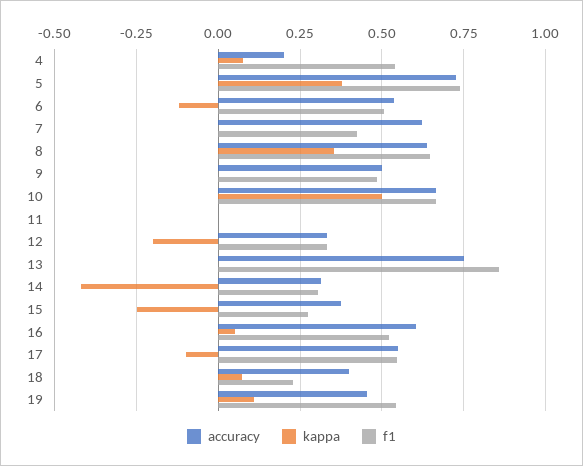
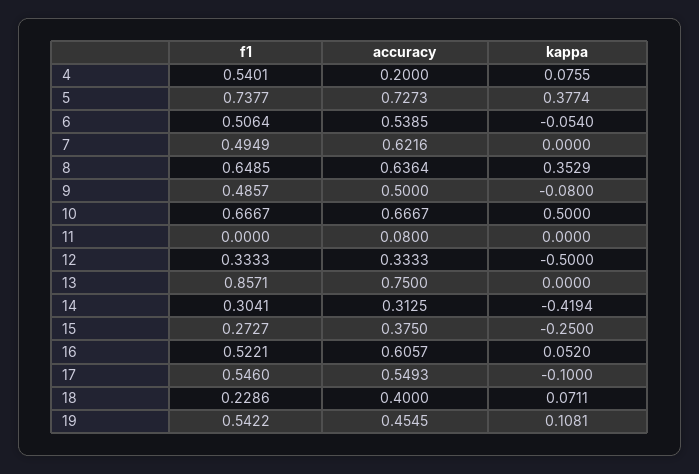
kappa, 6: -0.125 -> -0.054
f1, 7: 0.425 -> 0.4949
kappa, 9: 0 -> -0.08
accuracy, 11: 0 -> 0.08
kappa, 12: -0.2 -> -0.5

